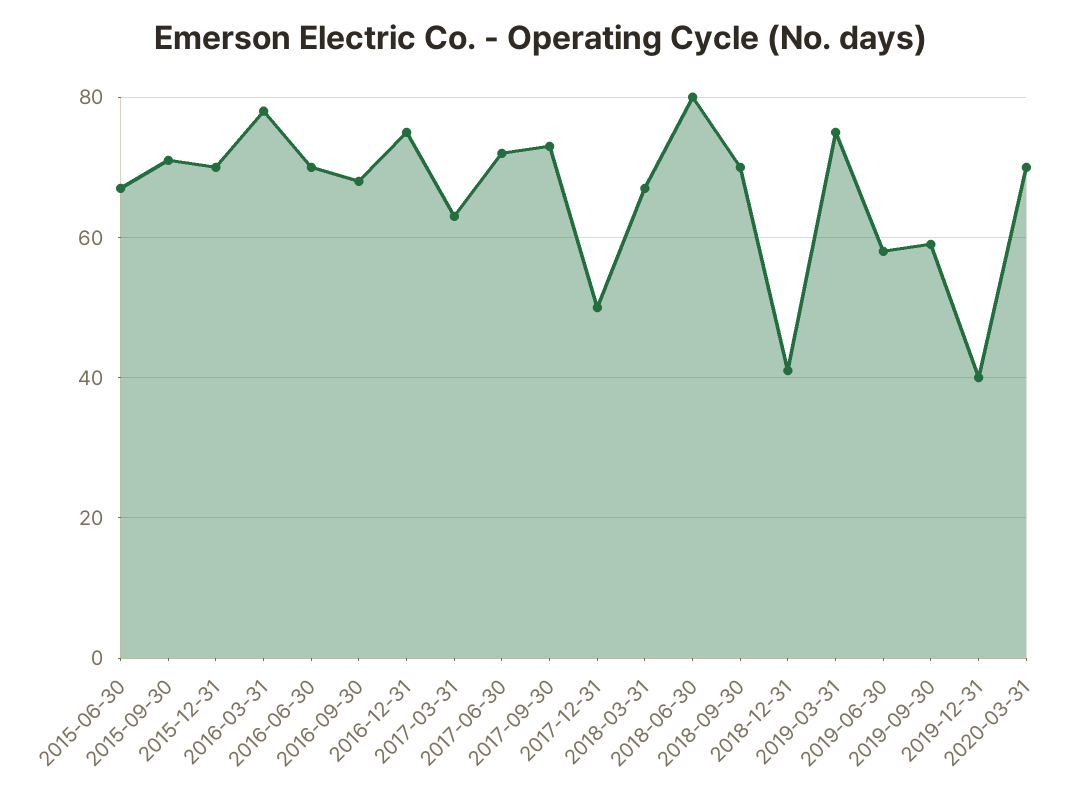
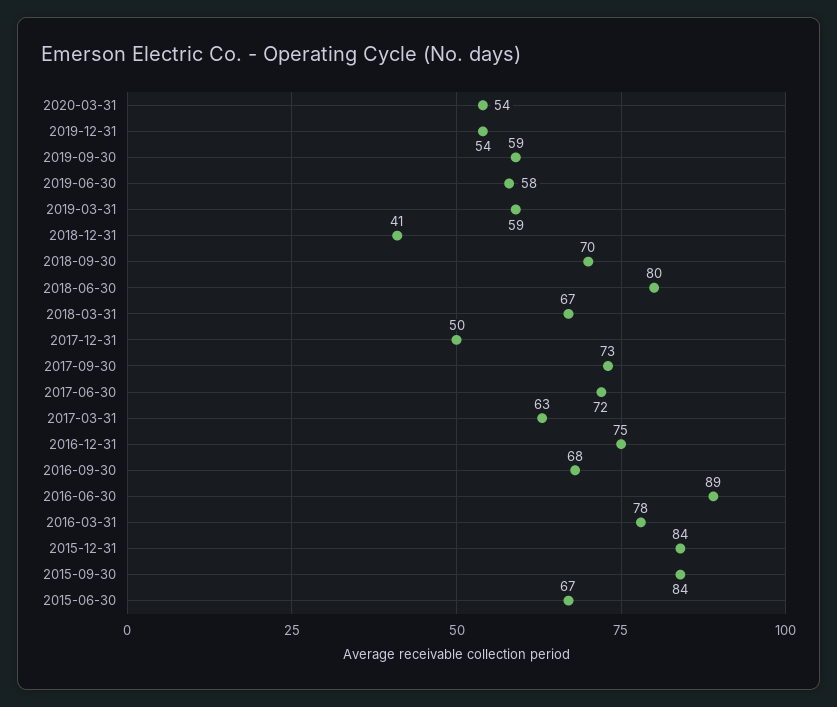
2015-09-30: 70 -> 84
2015-12-31: 70 -> 84
2016-06-30: 70 -> 89
2019-03-31: 75 -> 59
2019-12-31: 40 -> 54
2020-03-31: 70 -> 54

